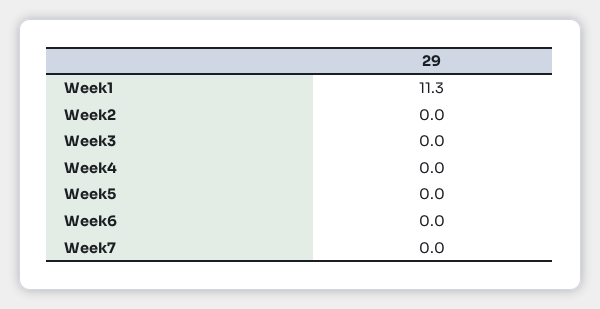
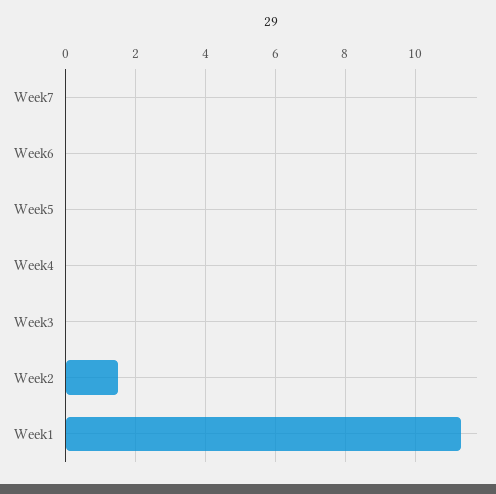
Week2: 0 -> 1.5

